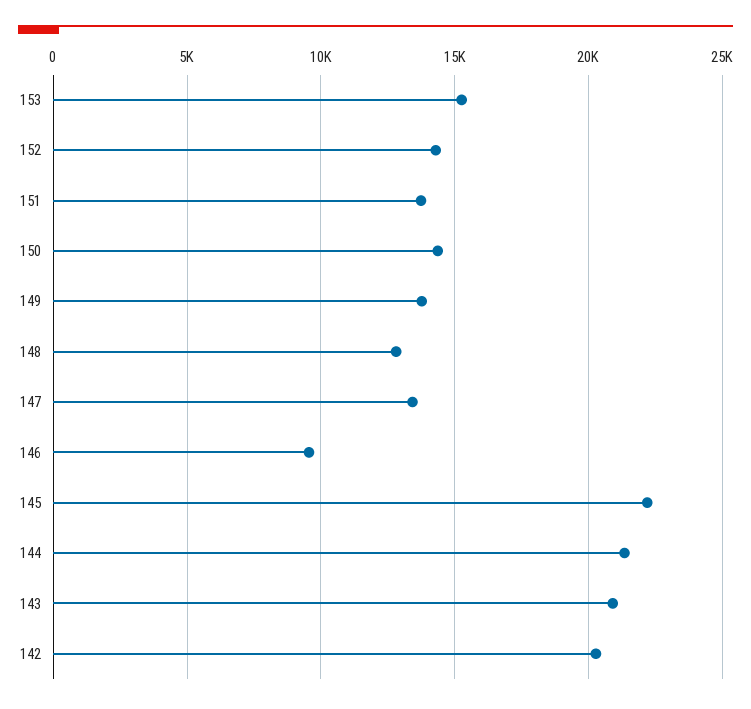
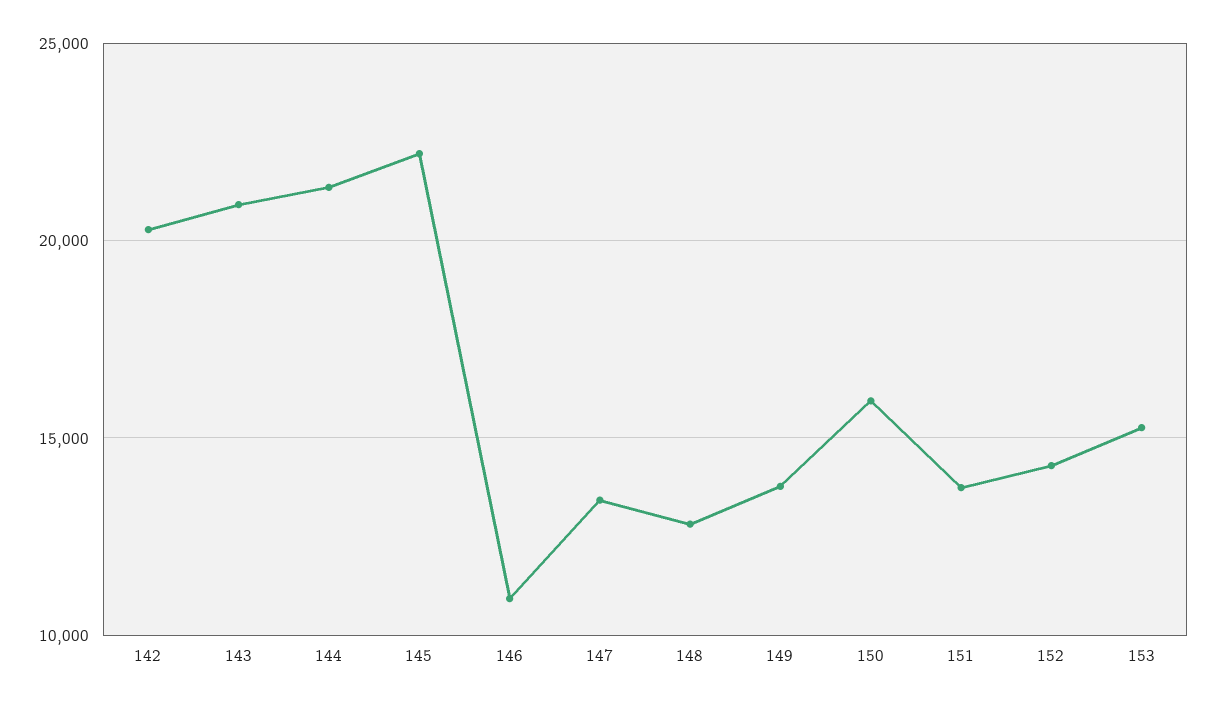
150: 14500 -> 16000
146: 9500 -> 11000

